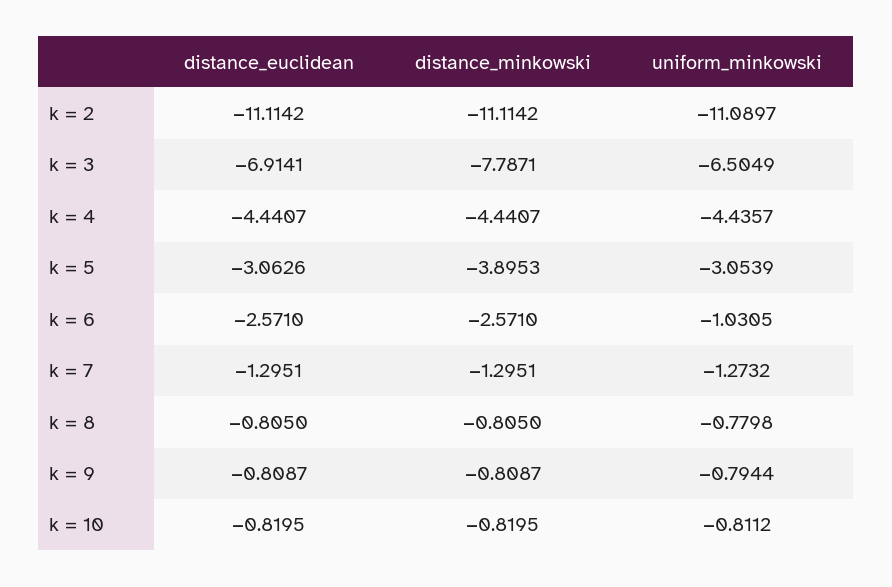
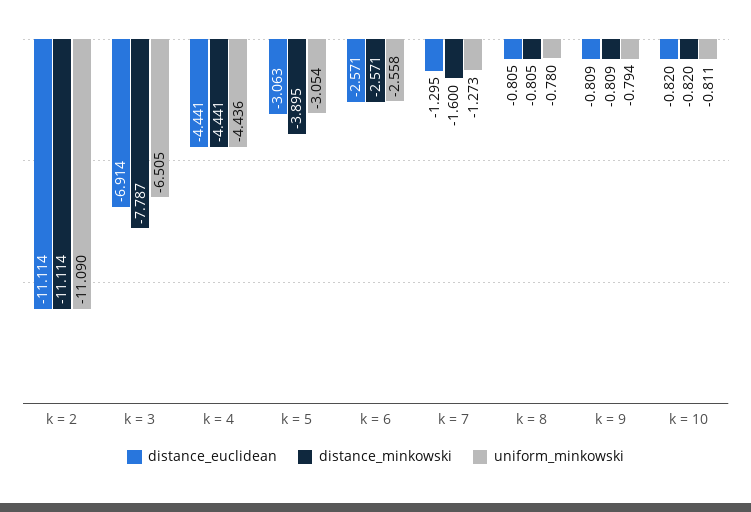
uniform_minkowski, k = 6: -1.0305 -> -2.558
distance_minkowski, k = 7: -1.2951 -> -1.6

